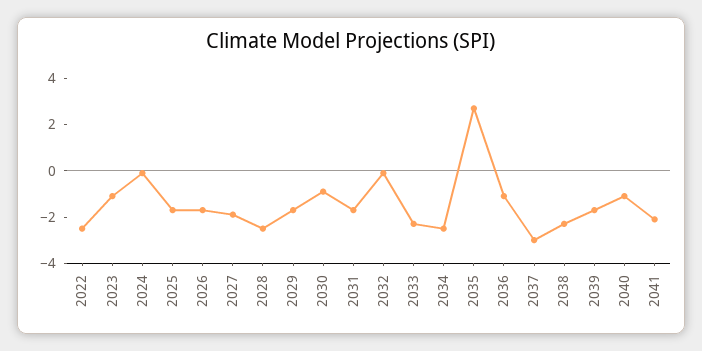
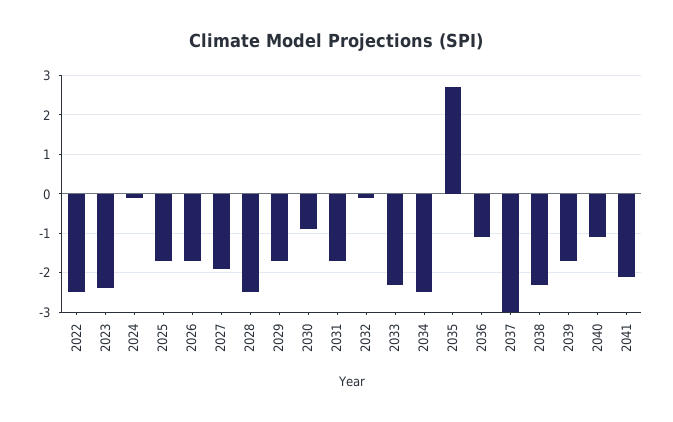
2023: -1 -> -2.5

